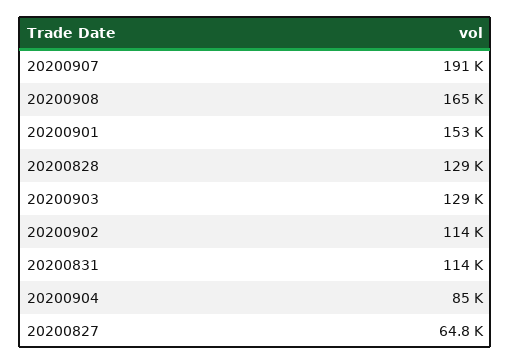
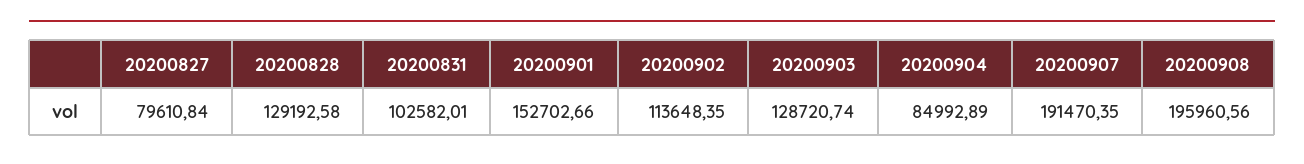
20200908: 165000 -> 195960.56
20200831: 114000 -> 102582.01
20200827: 64800 -> 79610.84

